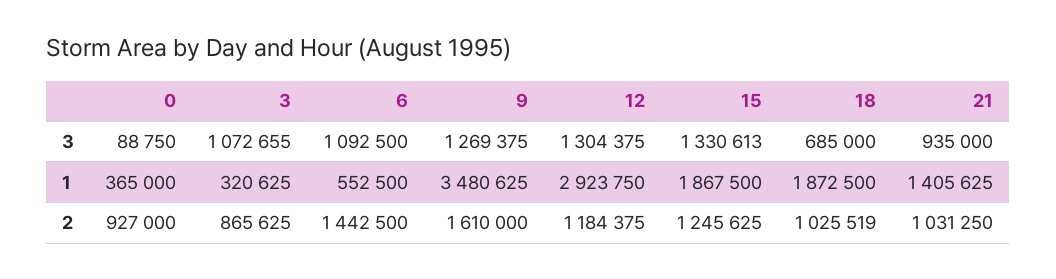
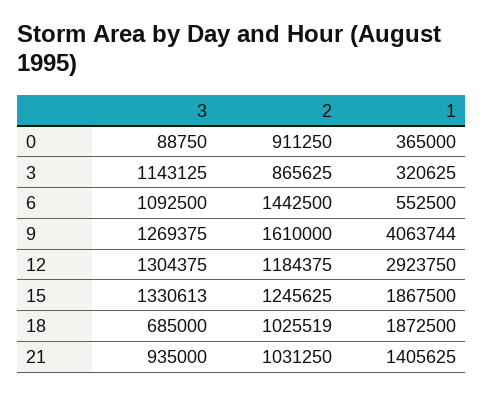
3, 3: 1072655 -> 1143125
9, 1: 3480625 -> 4063744
0, 2: 927000 -> 911250

